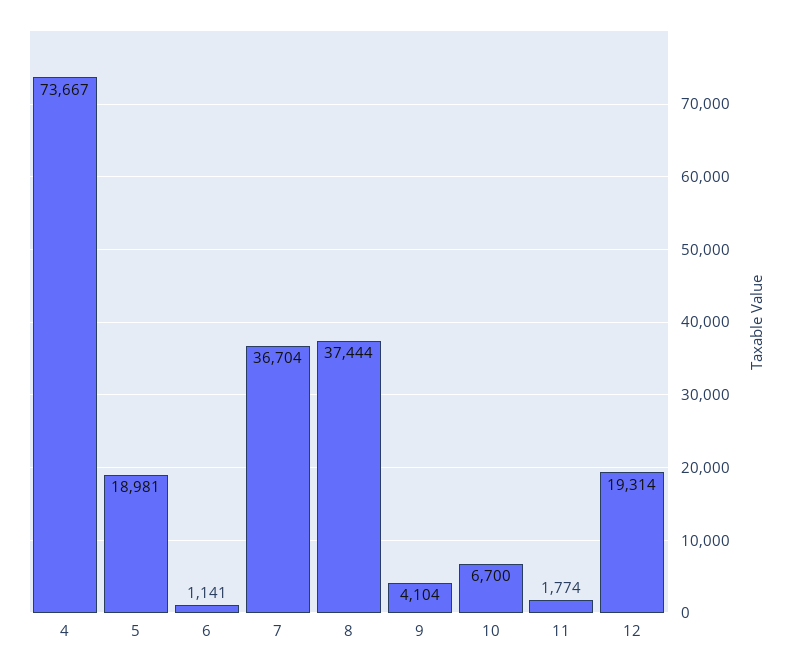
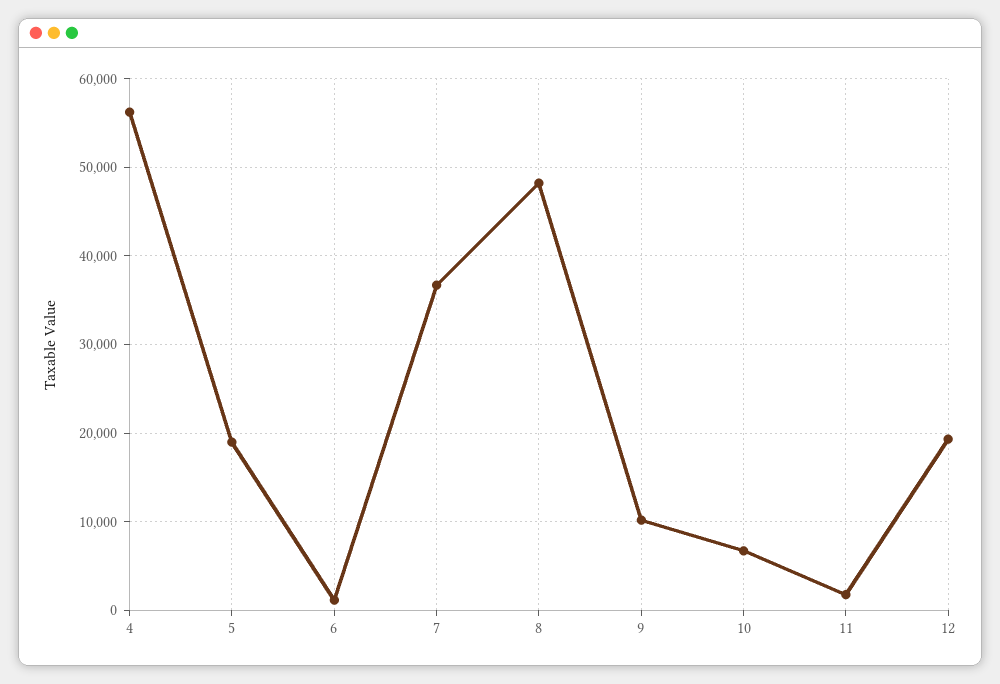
4: 73667 -> 56000
8: 37444 -> 48000
9: 4104 -> 10000

